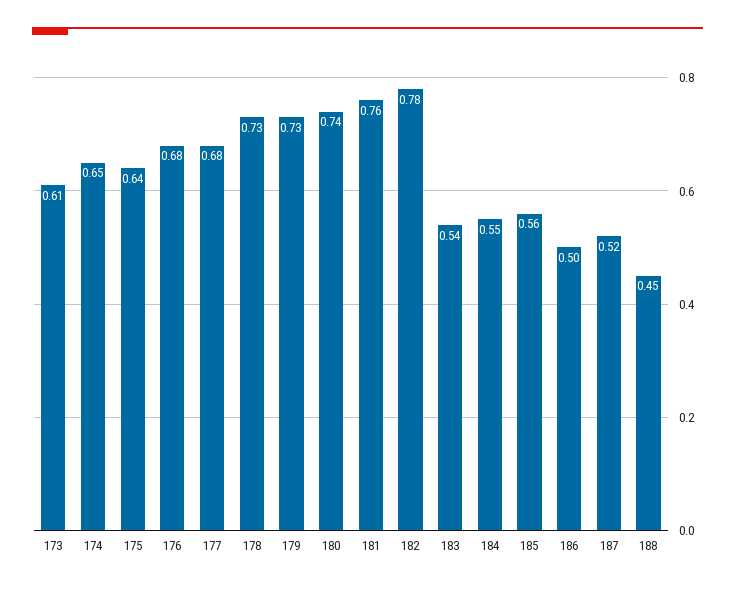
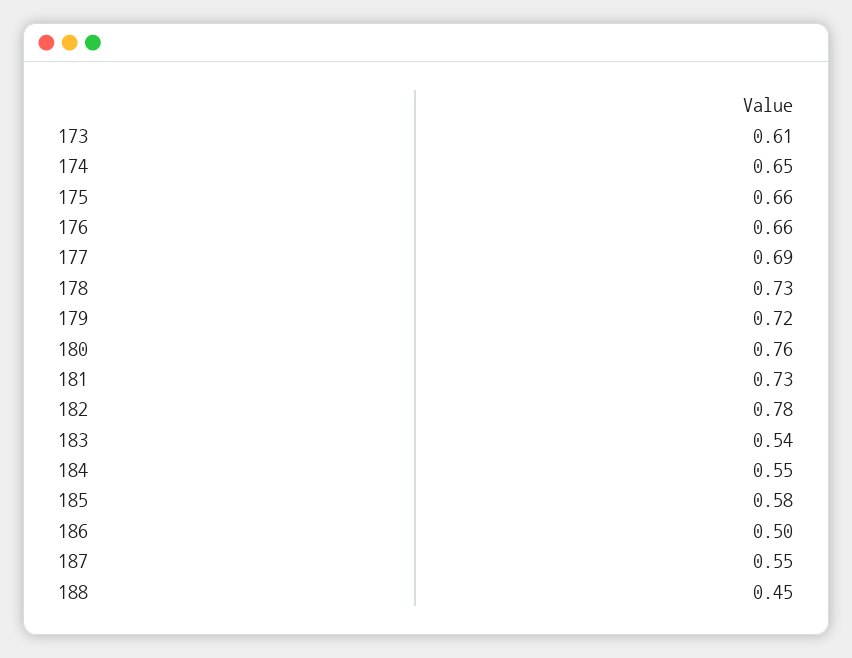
175: 0.64 -> 0.66
176: 0.68 -> 0.66
177: 0.68 -> 0.69
179: 0.73 -> 0.72
180: 0.74 -> 0.76
181: 0.76 -> 0.73
185: 0.56 -> 0.58
187: 0.52 -> 0.55

